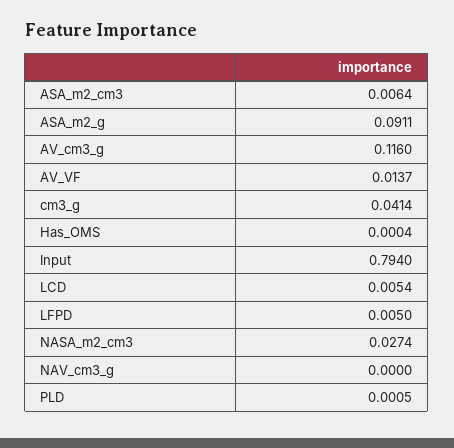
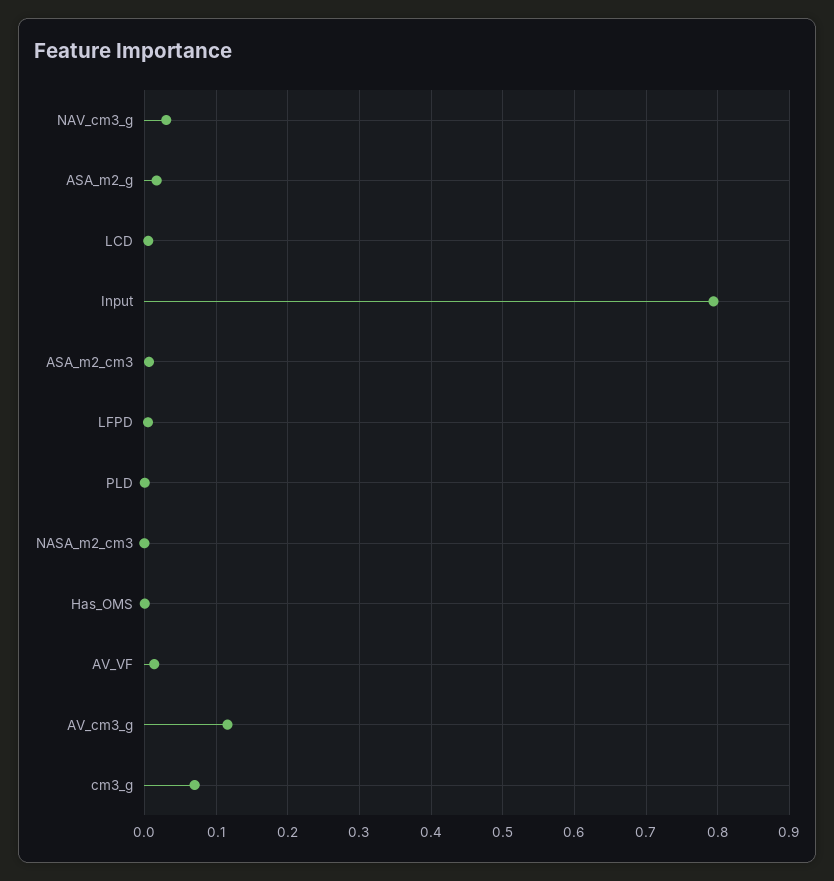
ASA_m2_g: 0.0911 -> 0.02
cm3_g: 0.0414 -> 0.07
NASA_m2_cm3: 0.0274 -> 0
NAV_cm3_g: 0 -> 0.03

